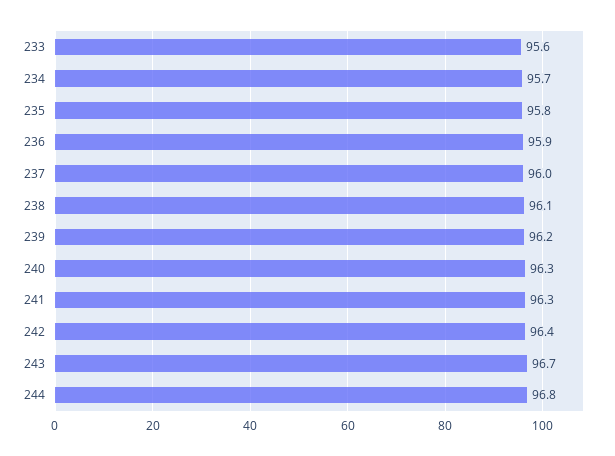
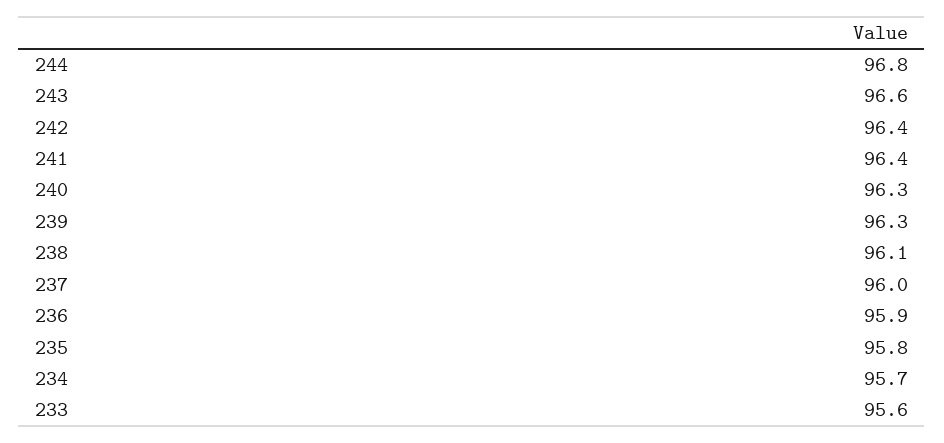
239: 96.2 -> 96.3
241: 96.3 -> 96.4
243: 96.7 -> 96.6

